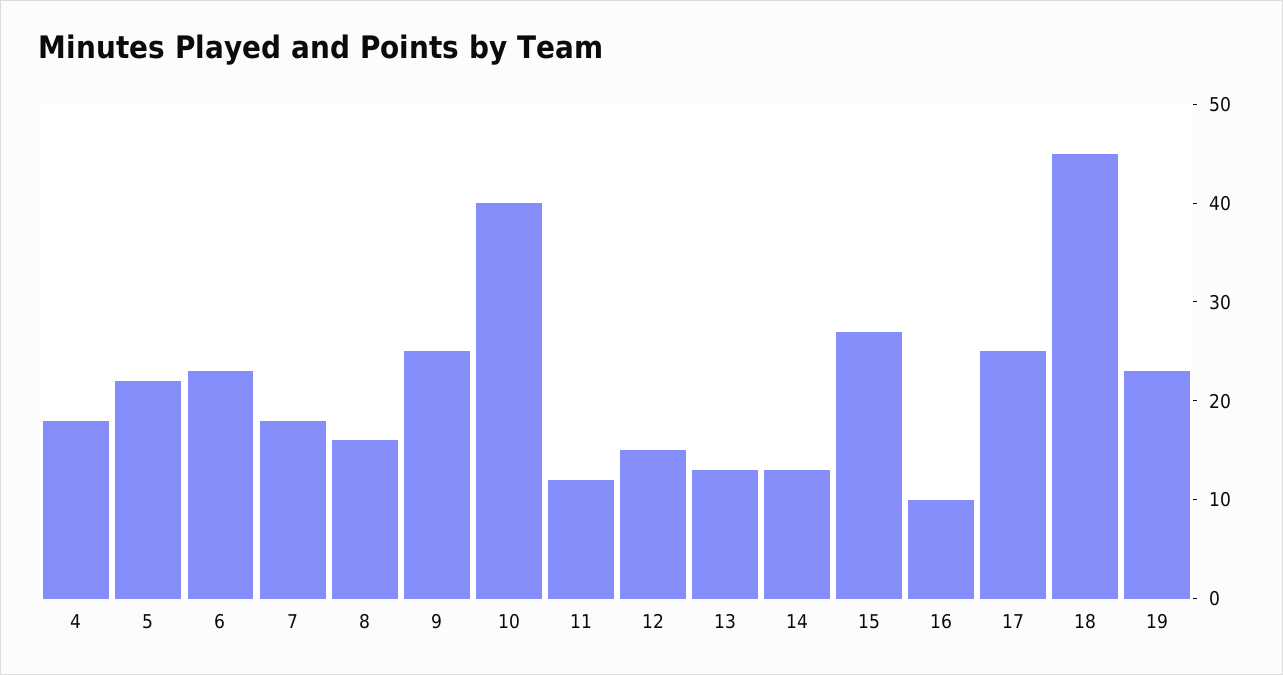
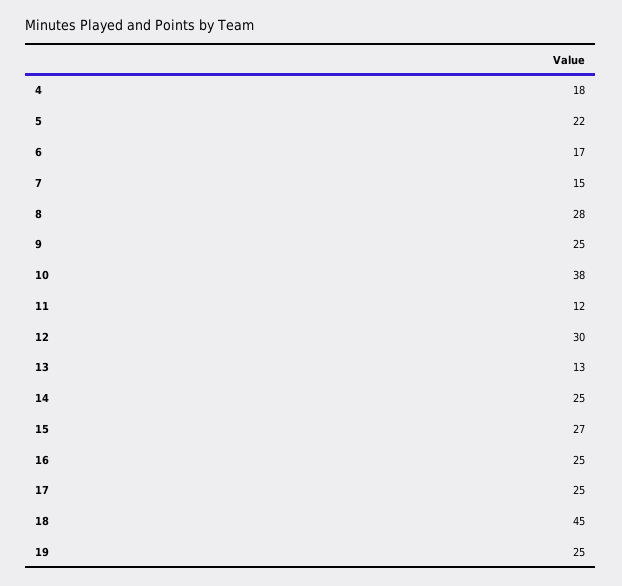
6: 23 -> 17
7: 18 -> 15
8: 16 -> 28
10: 40 -> 38
12: 15 -> 30
14: 13 -> 25
16: 10 -> 25
19: 23 -> 25

